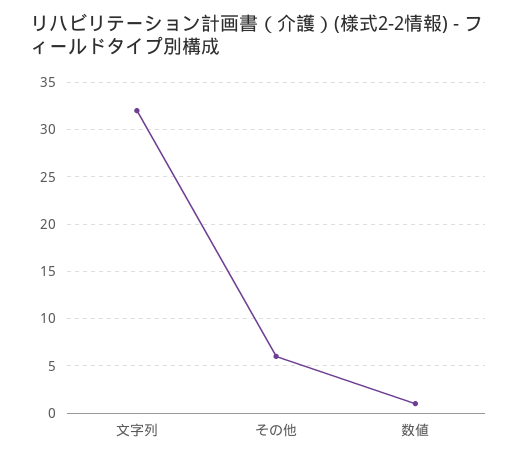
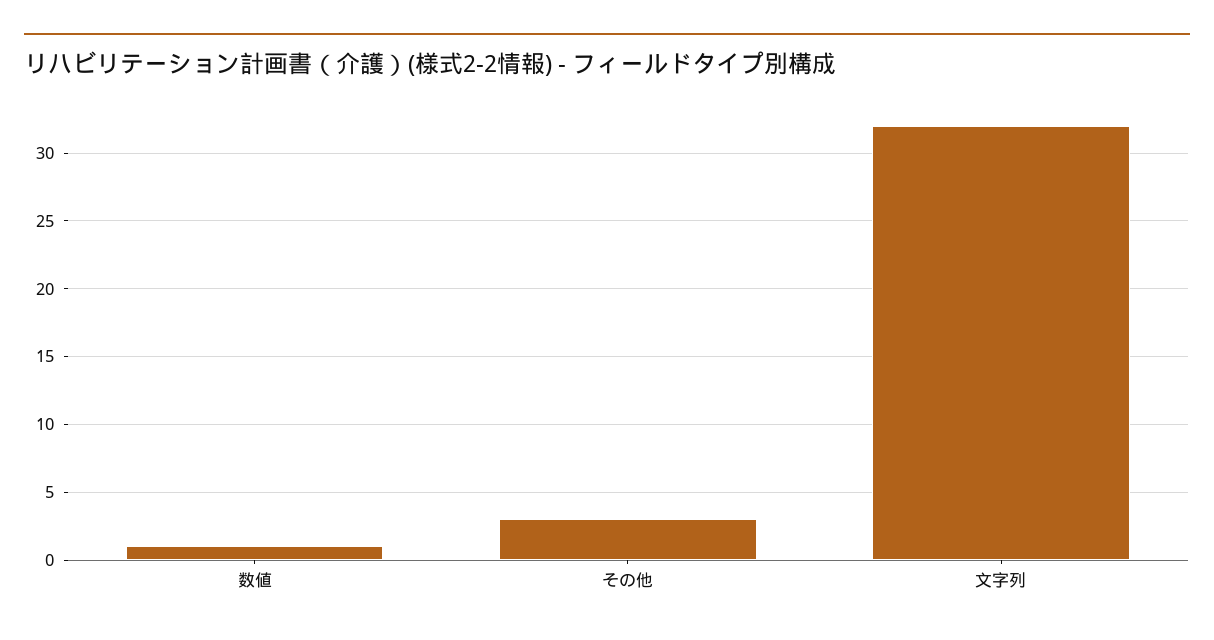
その他: 6 -> 3

